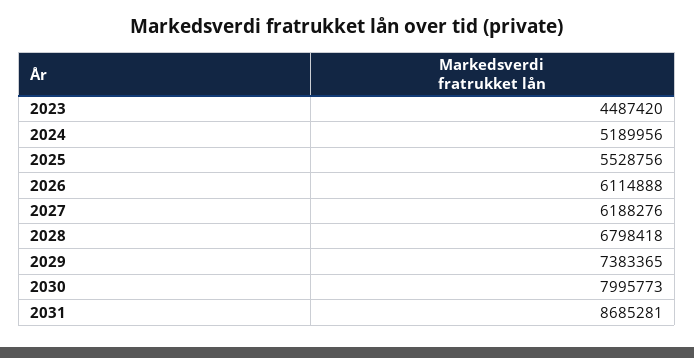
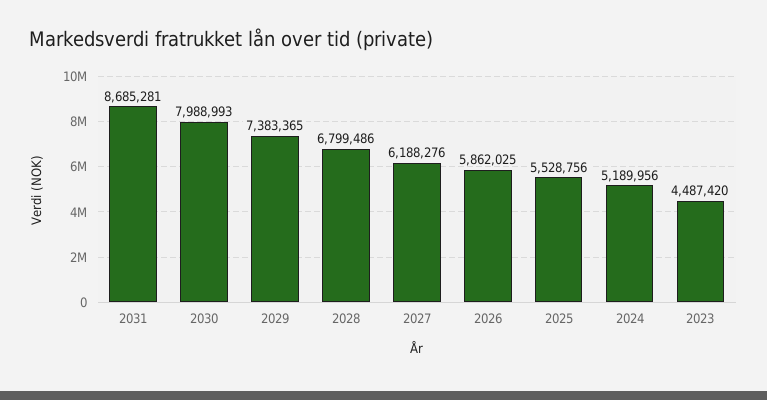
2026: 6114888 -> 5862025
2028: 6798418 -> 6799486
2030: 7995773 -> 7988993

